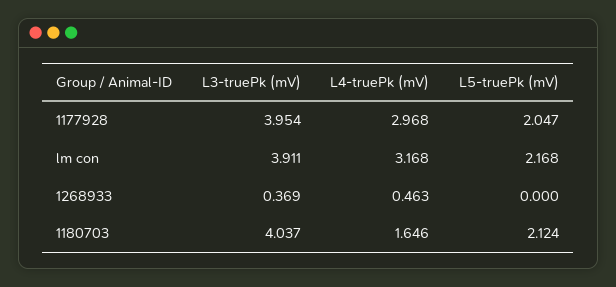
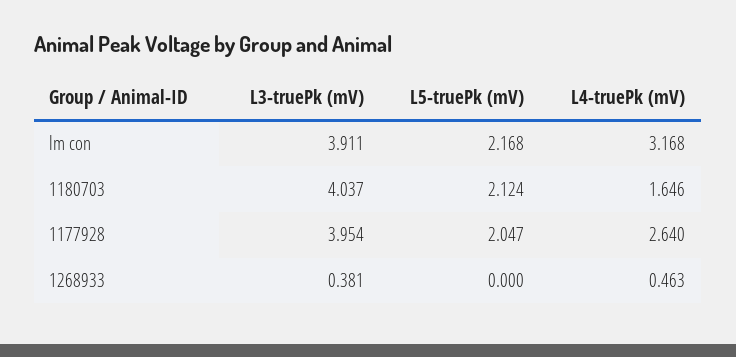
L4-truePk (mV), 1177928: 2.968 -> 2.64
L3-truePk (mV), 1268933: 0.369 -> 0.381

